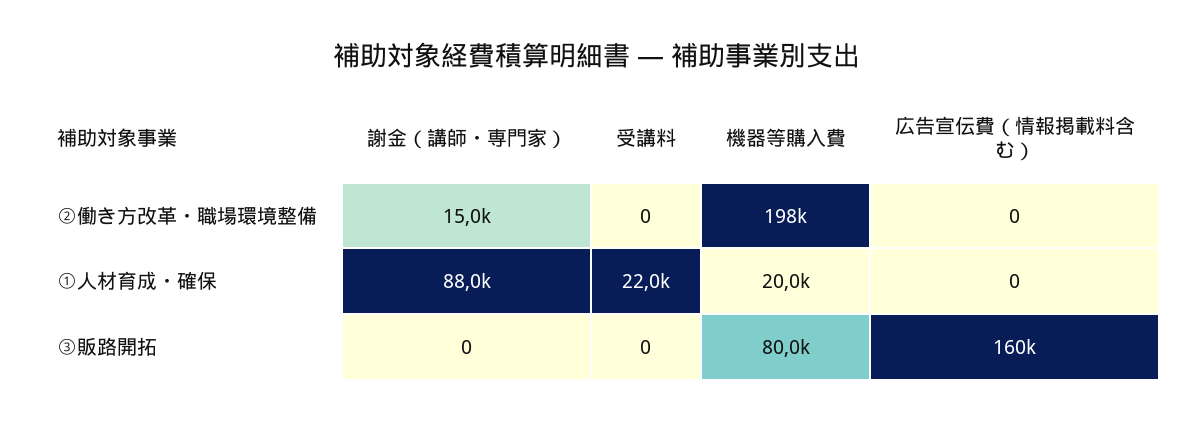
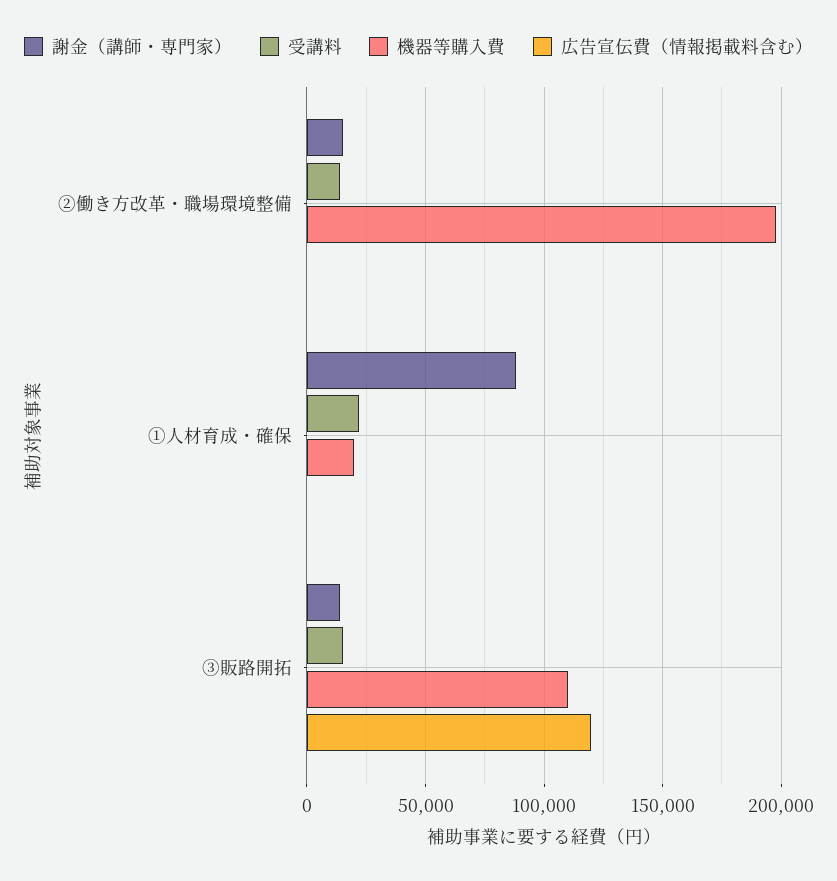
受講料, ②働き方改革・職場環境整備: 0 -> 15000
謝金（講師・専門家）, ③販路開拓: 0 -> 15000
受講料, ③販路開拓: 0 -> 15000
機器等購入費, ③販路開拓: 80000 -> 110000
広告宣伝費（情報掲載料含む）, ③販路開拓: 160000 -> 120000

